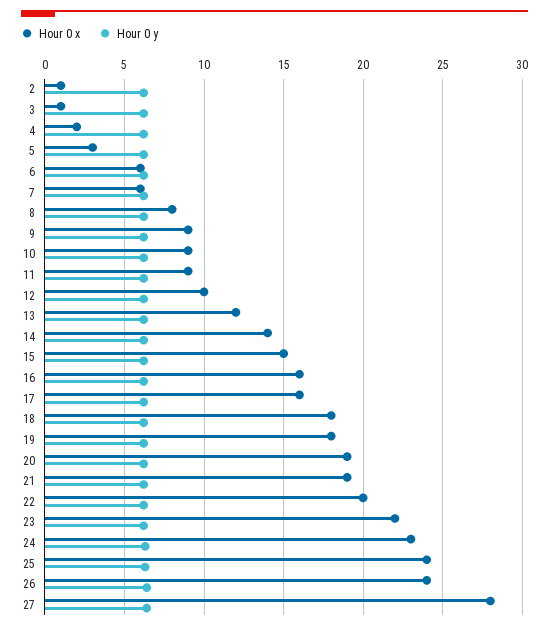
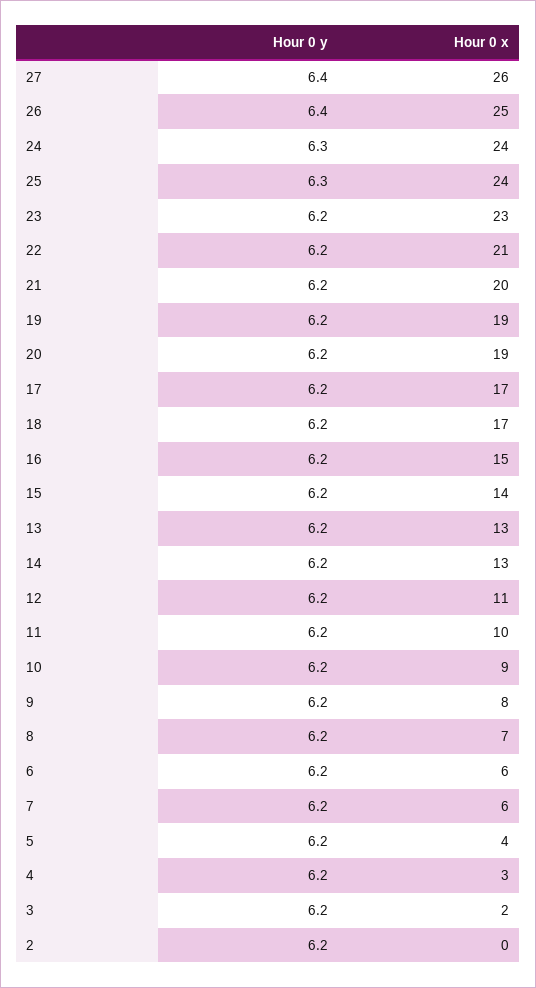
Hour 0 x, 2: 1 -> 0
Hour 0 x, 3: 1 -> 2
Hour 0 x, 4: 2 -> 3
Hour 0 x, 5: 3 -> 4
Hour 0 x, 8: 8 -> 7
Hour 0 x, 9: 9 -> 8
Hour 0 x, 11: 9 -> 10
Hour 0 x, 12: 10 -> 11
Hour 0 x, 13: 12 -> 13
Hour 0 x, 14: 14 -> 13
Hour 0 x, 15: 15 -> 14
Hour 0 x, 16: 16 -> 15
Hour 0 x, 17: 16 -> 17
Hour 0 x, 18: 18 -> 17
Hour 0 x, 19: 18 -> 19
Hour 0 x, 21: 19 -> 20
Hour 0 x, 22: 20 -> 21
Hour 0 x, 23: 22 -> 23
Hour 0 x, 24: 23 -> 24
Hour 0 x, 26: 24 -> 25
Hour 0 x, 27: 28 -> 26

